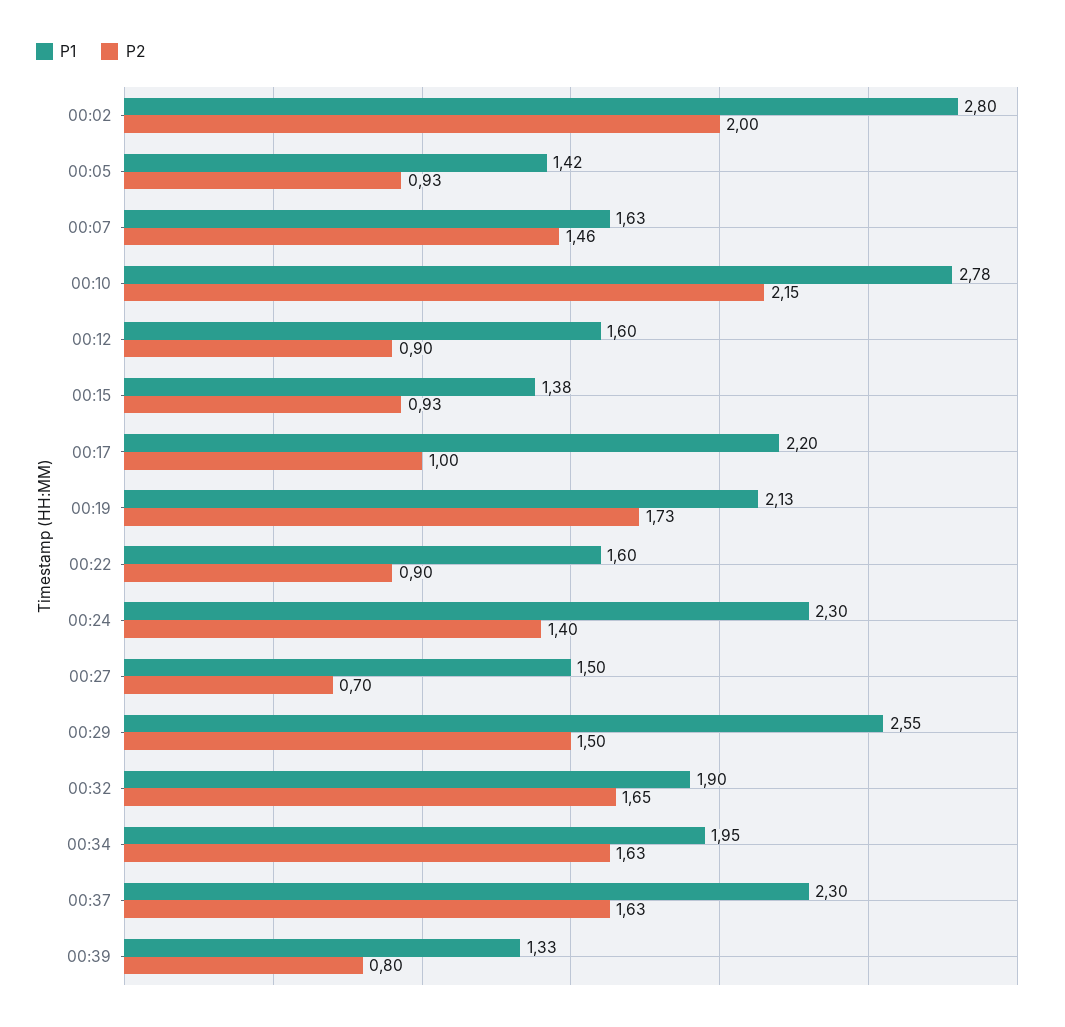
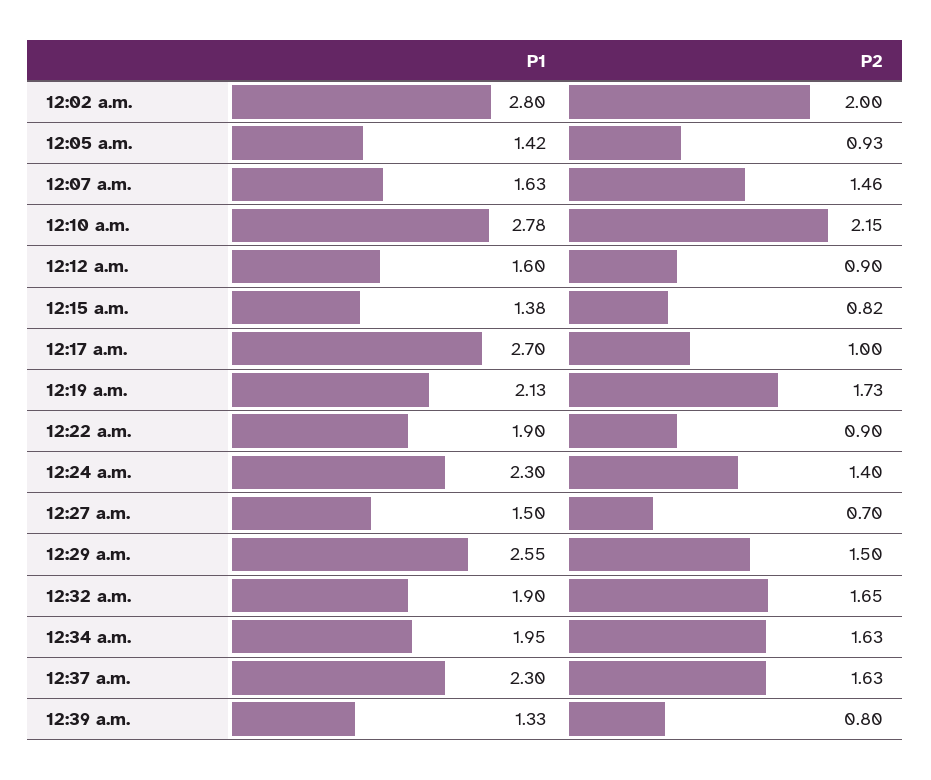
P2, 00:15: 0.93 -> 0.82
P1, 00:17: 2.2 -> 2.7
P1, 00:22: 1.6 -> 1.9

